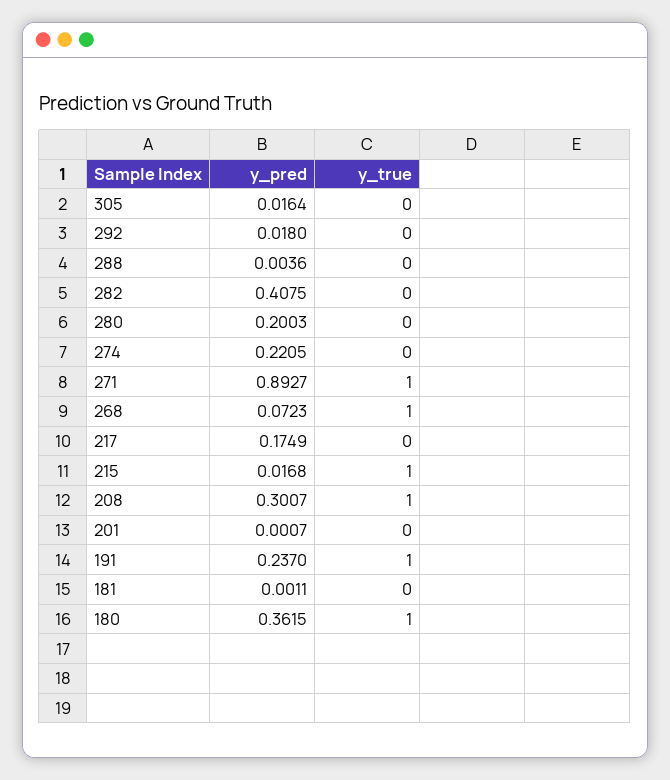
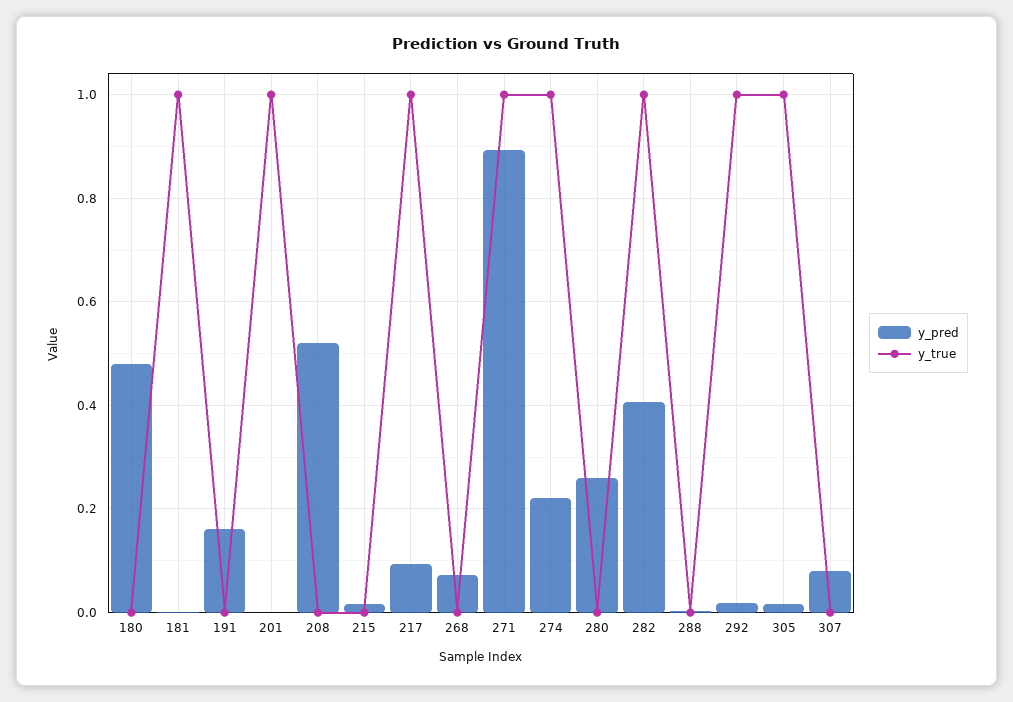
y_true, 305: 0 -> 1
y_true, 292: 0 -> 1
y_true, 282: 0 -> 1
y_pred, 280: 0.2003 -> 0.26
y_true, 274: 0 -> 1
y_true, 268: 1 -> 0
y_pred, 217: 0.1749 -> 0.1
y_true, 217: 0 -> 1
y_true, 215: 1 -> 0
y_pred, 208: 0.3007 -> 0.52
y_true, 208: 1 -> 0
y_true, 201: 0 -> 1
y_pred, 191: 0.237 -> 0.16
y_true, 191: 1 -> 0
y_true, 181: 0 -> 1
y_pred, 180: 0.3615 -> 0.48
y_true, 180: 1 -> 0
y_pred, 307: none -> 0.08
y_true, 307: none -> 0

